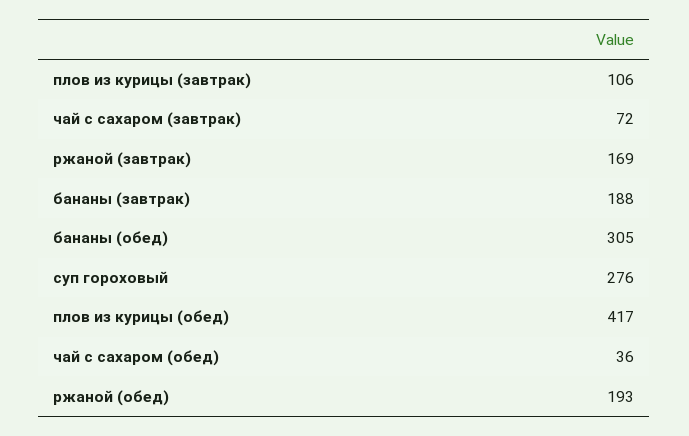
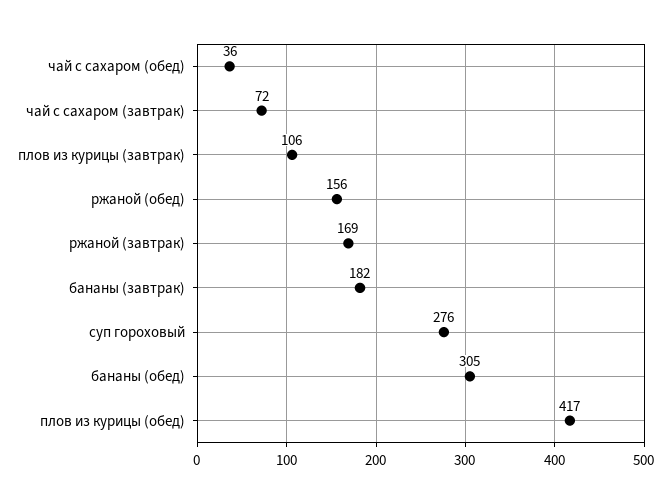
бананы (завтрак): 188 -> 182
ржаной (обед): 193 -> 156

